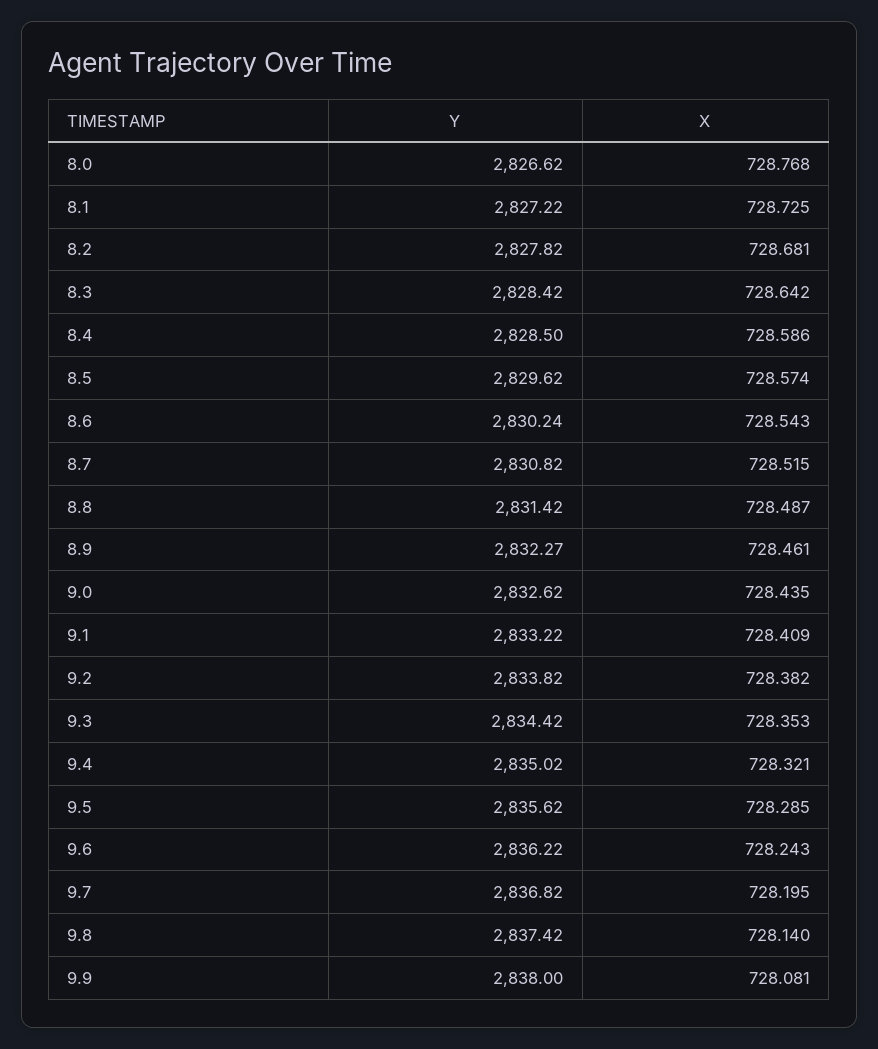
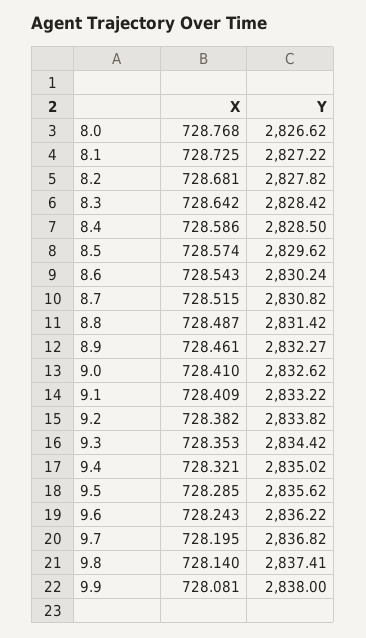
X, 9.0: 728.435 -> 728.41
Y, 9.8: 2837.42 -> 2837.41

